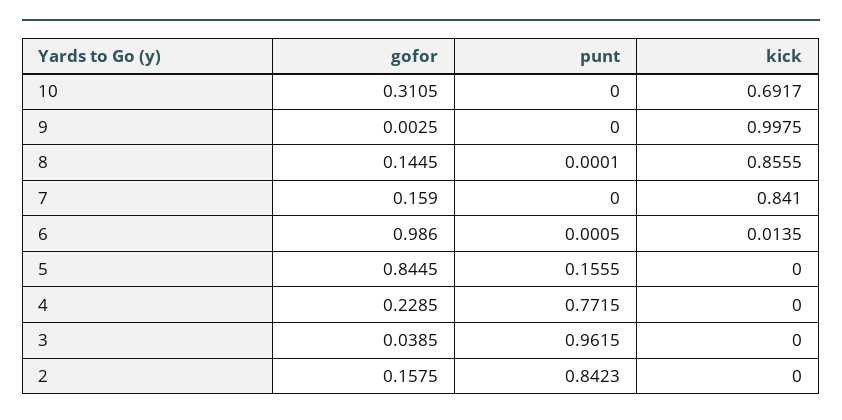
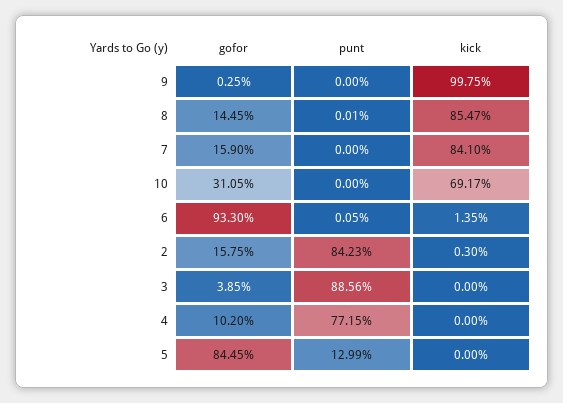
kick, 8: 0.8555 -> 0.8547
gofor, 6: 0.986 -> 0.933
punt, 5: 0.1555 -> 0.1299
gofor, 4: 0.2285 -> 0.102
punt, 3: 0.9615 -> 0.8856
kick, 2: 0 -> 0.003

